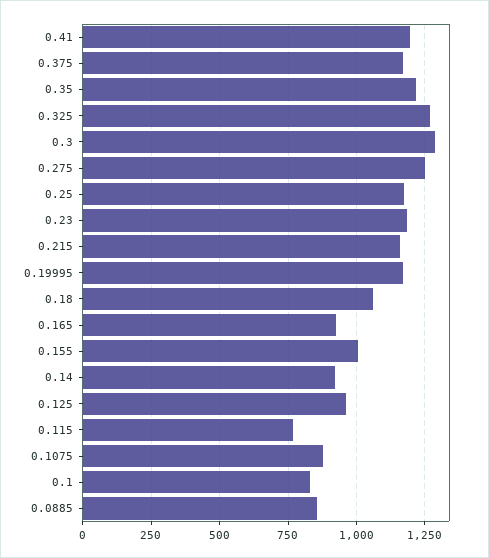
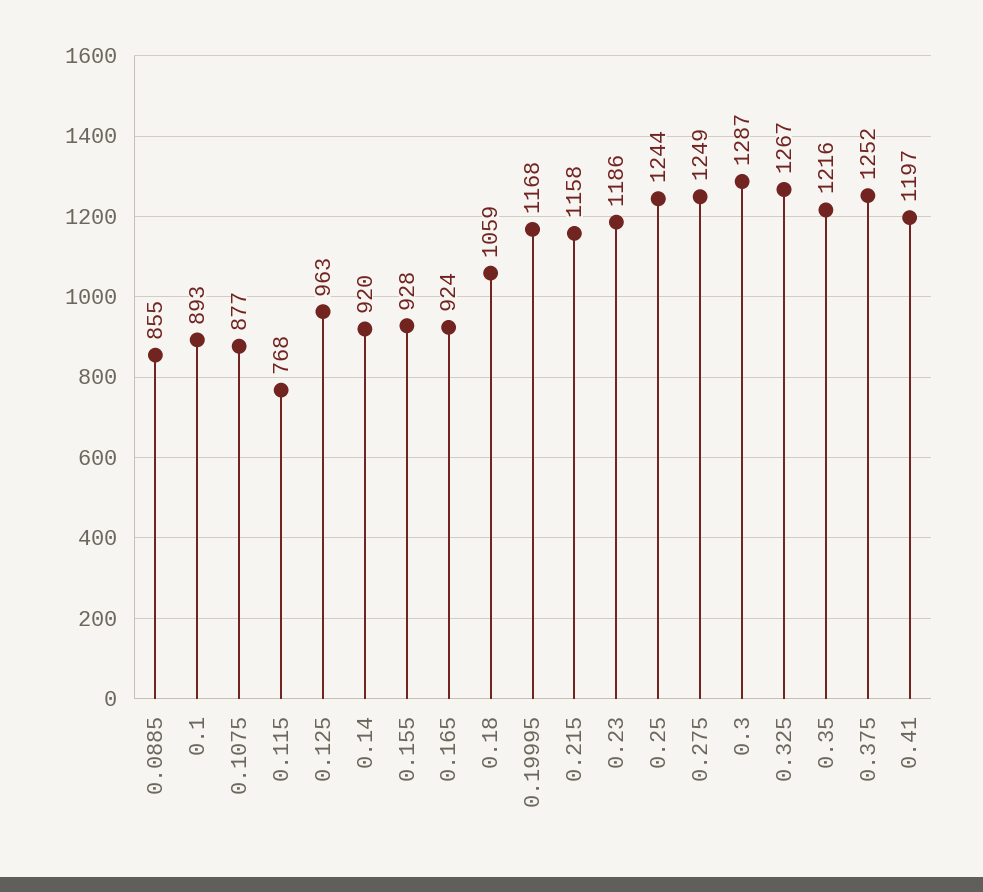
0.375: 1175 -> 1252
0.25: 1175 -> 1244
0.155: 1000 -> 928
0.1: 825 -> 893

